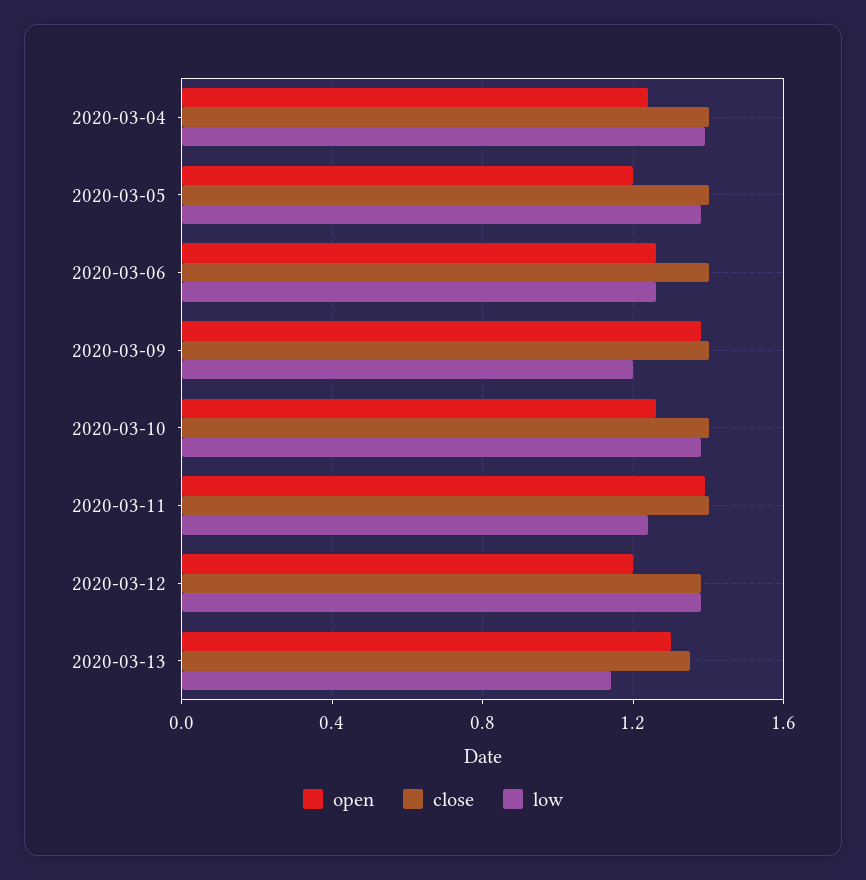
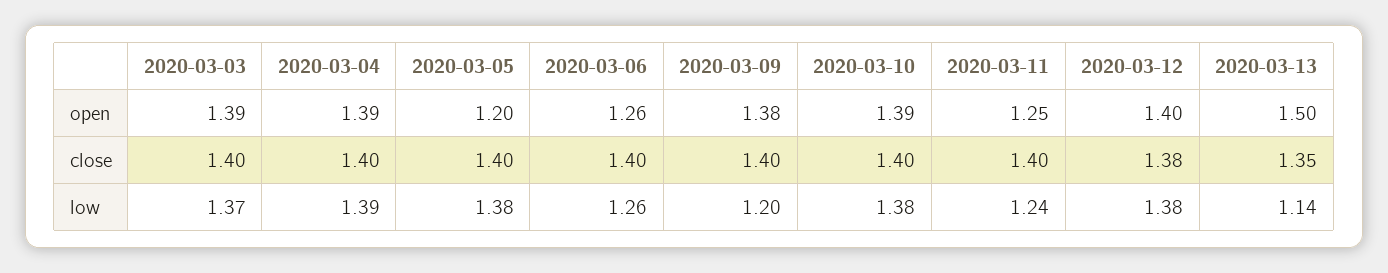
open, 2020-03-04: 1.25 -> 1.39
open, 2020-03-10: 1.25 -> 1.39
open, 2020-03-11: 1.4 -> 1.25
open, 2020-03-12: 1.2 -> 1.4
open, 2020-03-13: 1.3 -> 1.5
open, 2020-03-03: none -> 1.39
close, 2020-03-03: none -> 1.4
low, 2020-03-03: none -> 1.37

